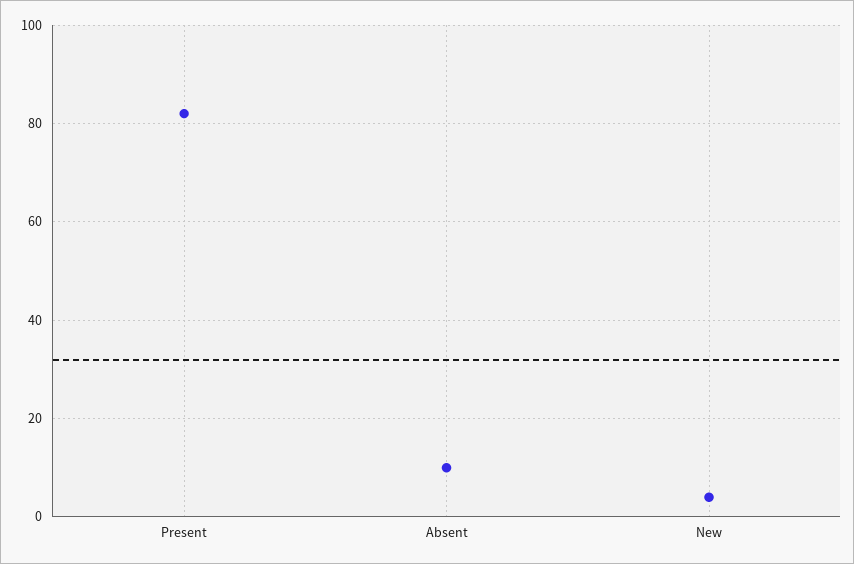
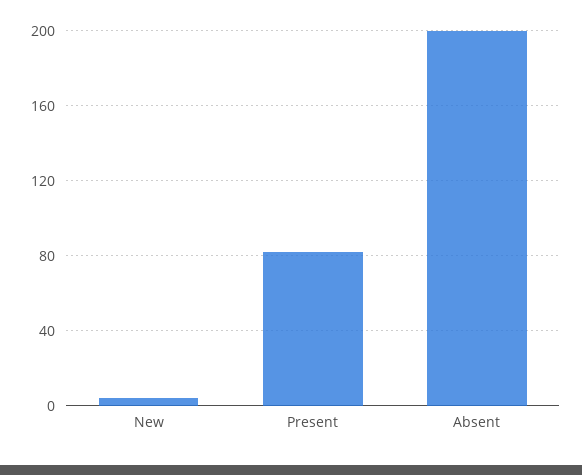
Absent: 10 -> 200

